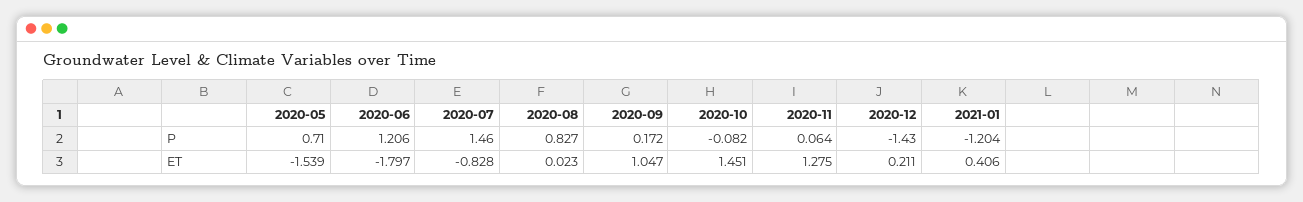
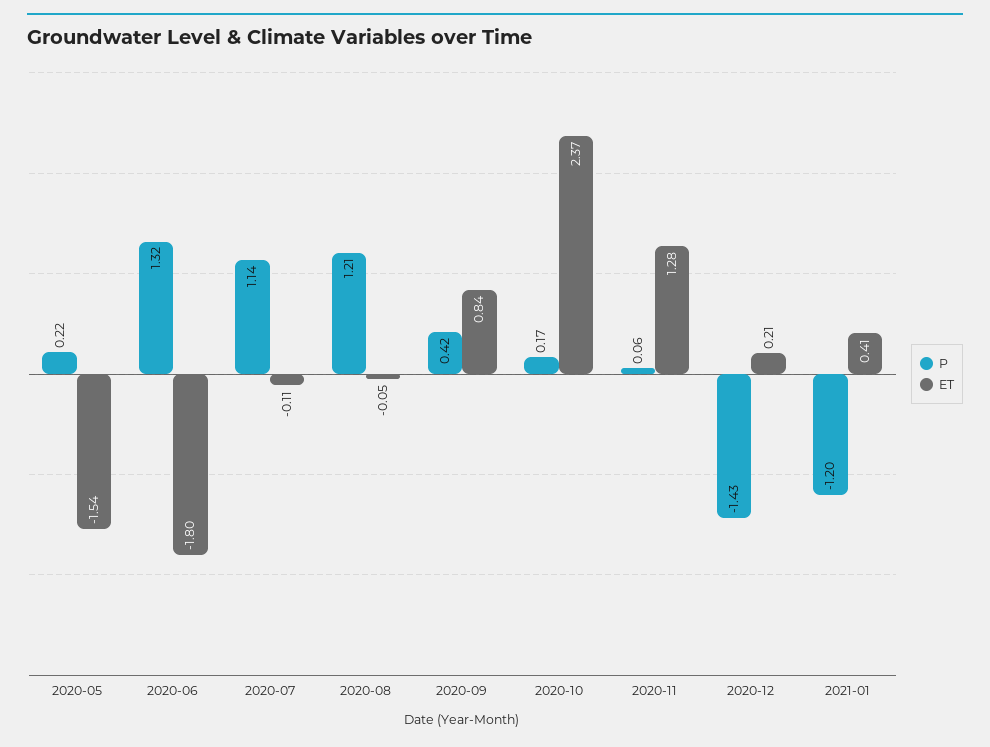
P, 2020-05: 0.71 -> 0.22
P, 2020-06: 1.206 -> 1.32
P, 2020-07: 1.46 -> 1.14
P, 2020-08: 0.827 -> 1.21
P, 2020-09: 0.172 -> 0.42
P, 2020-10: -0.082 -> 0.17
ET, 2020-07: -0.828 -> -0.11
ET, 2020-08: 0.023 -> -0.05
ET, 2020-09: 1.047 -> 0.84
ET, 2020-10: 1.451 -> 2.37

